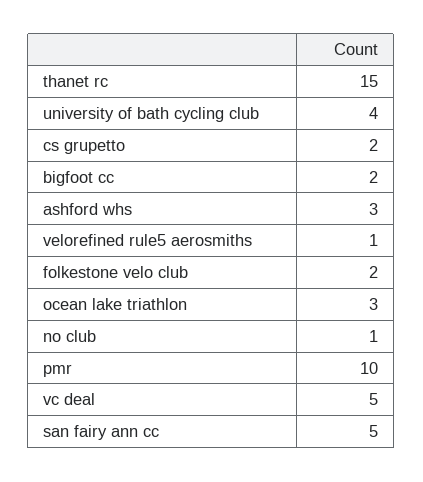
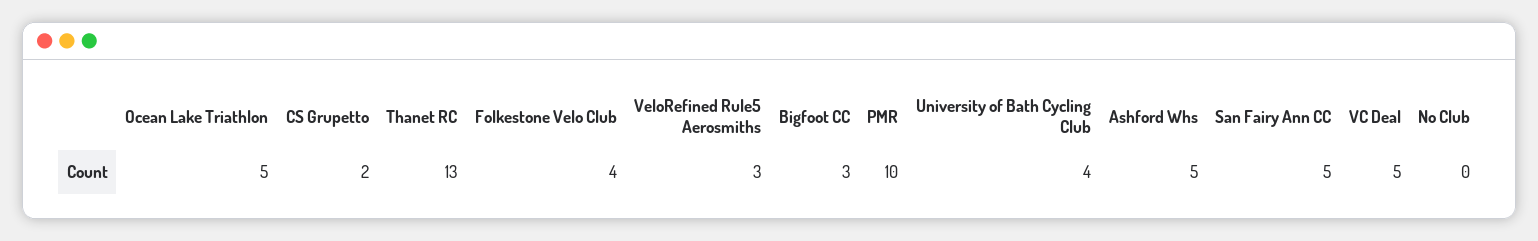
thanet rc: 15 -> 13
bigfoot cc: 2 -> 3
ashford whs: 3 -> 5
velorefined rule5 aerosmiths: 1 -> 3
folkestone velo club: 2 -> 4
ocean lake triathlon: 3 -> 5
no club: 1 -> 0

